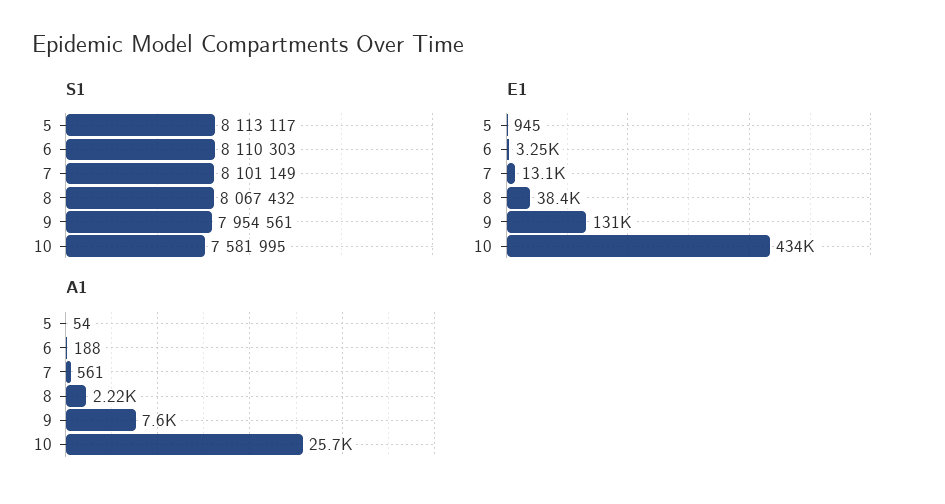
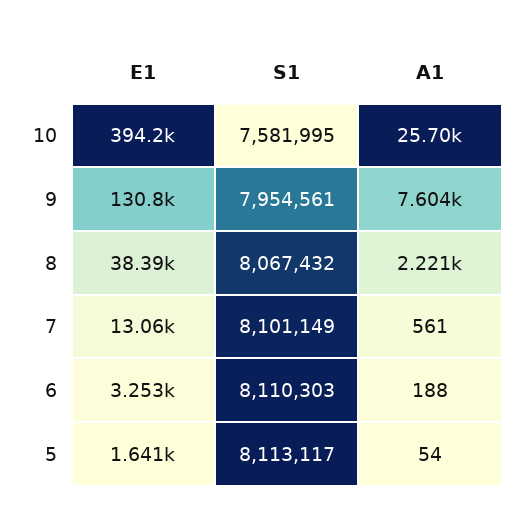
E1, 5: 945 -> 1641
E1, 10: 434000 -> 394200

